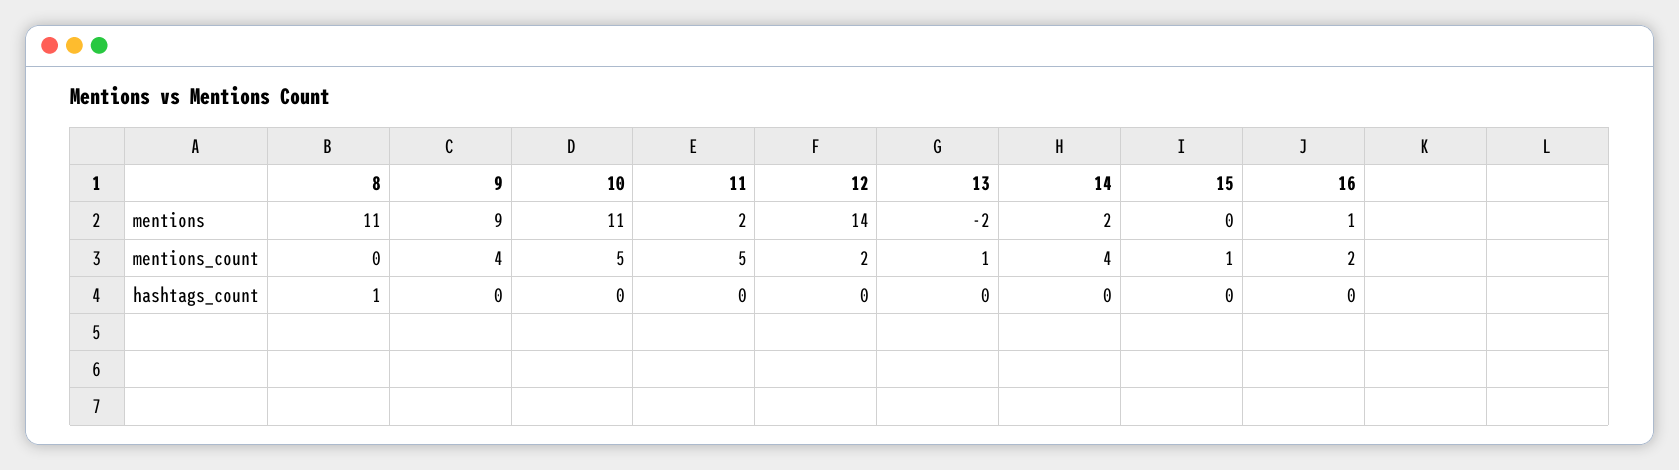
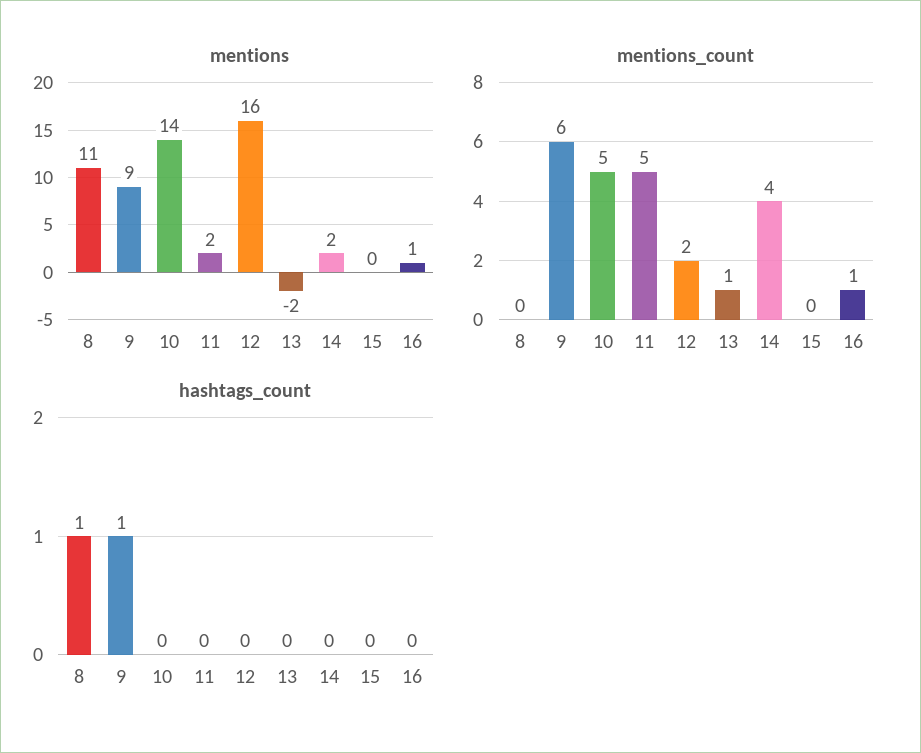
mentions, 10: 11 -> 14
mentions, 12: 14 -> 16
mentions_count, 9: 4 -> 6
mentions_count, 15: 1 -> 0
mentions_count, 16: 2 -> 1
hashtags_count, 9: 0 -> 1

